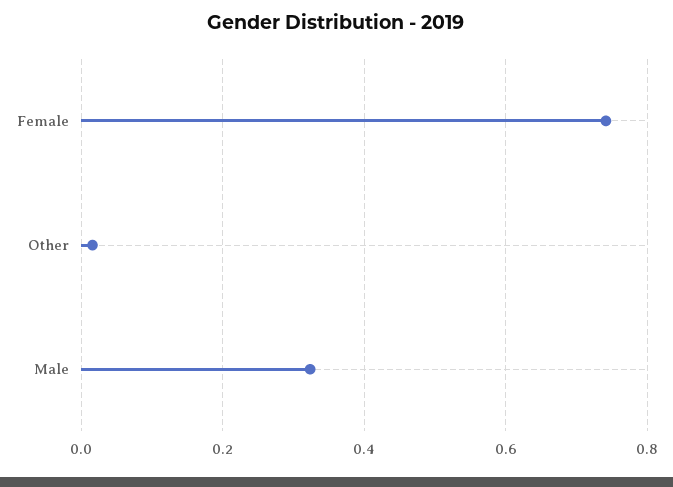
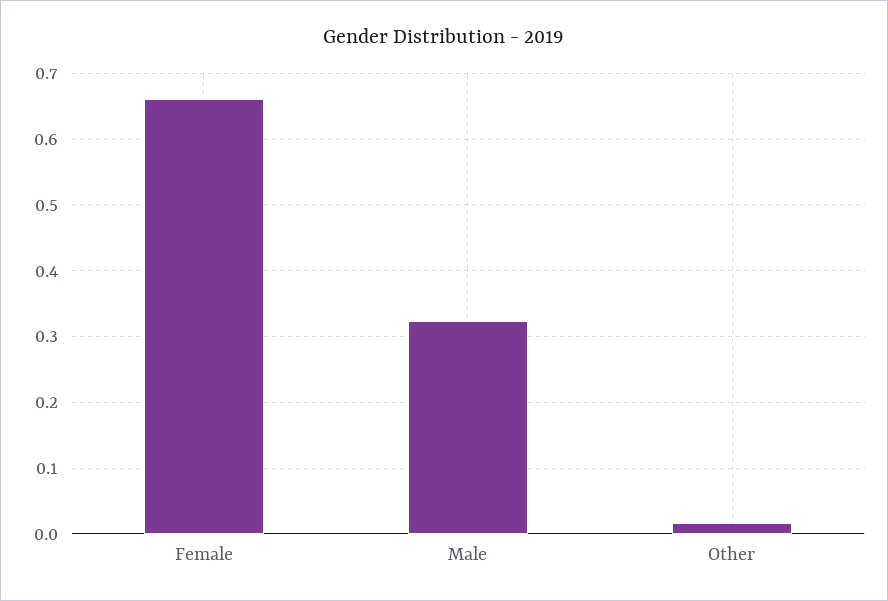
Female: 0.74 -> 0.66

